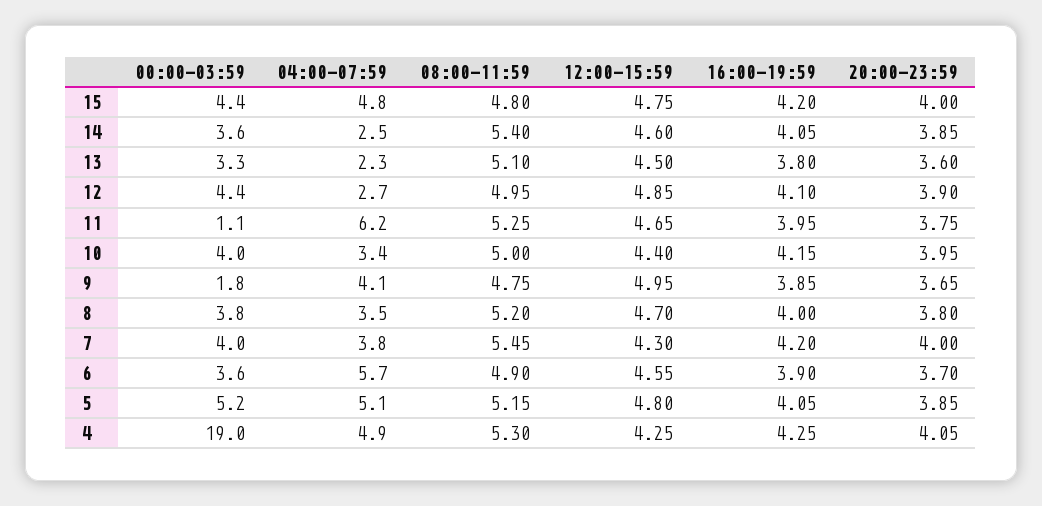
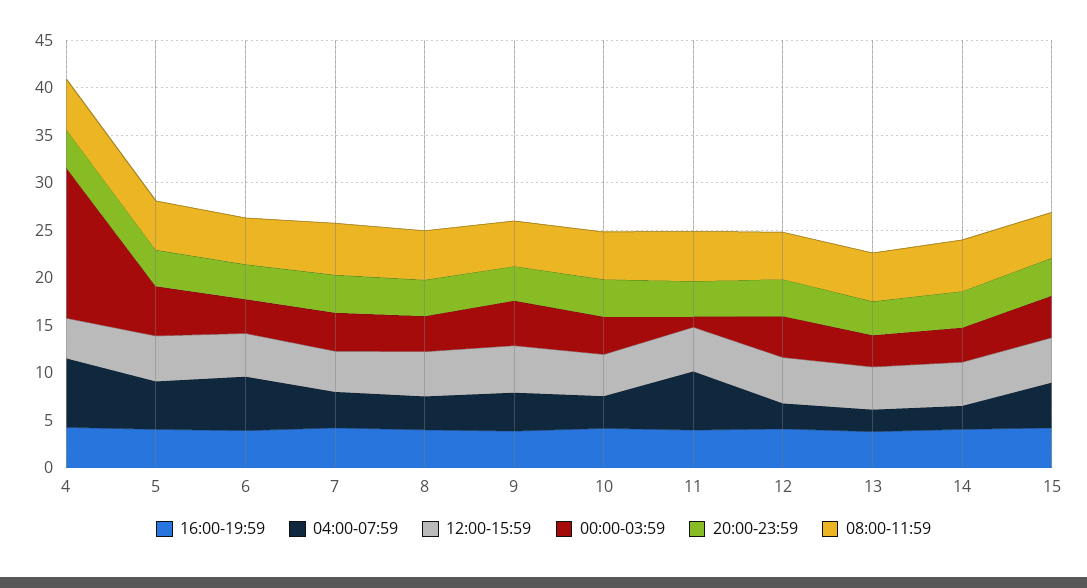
00:00-03:59, 9: 1.8 -> 5
00:00-03:59, 4: 19 -> 16
04:00-07:59, 4: 4.9 -> 7

